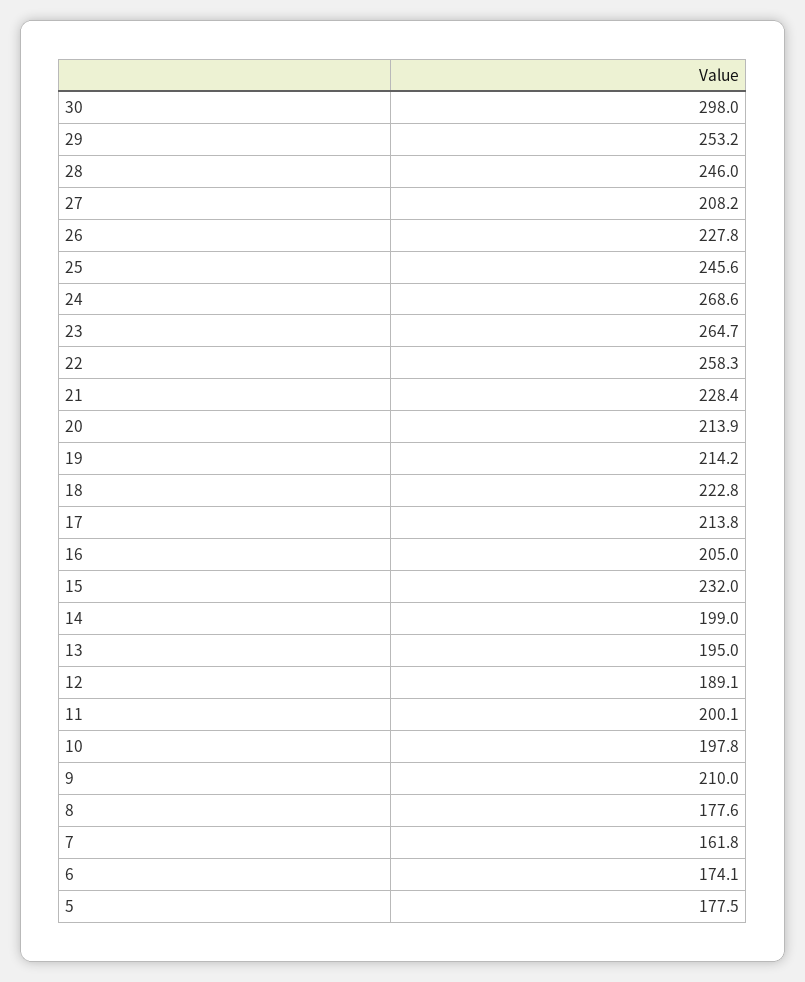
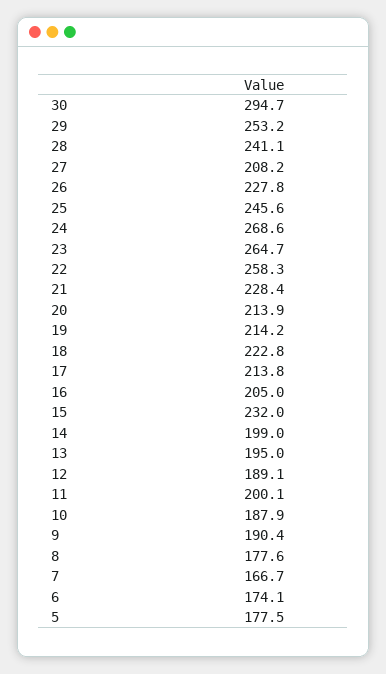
30: 298 -> 294.7
28: 246 -> 241.1
10: 197.8 -> 187.9
9: 210 -> 190.4
7: 161.8 -> 166.7

